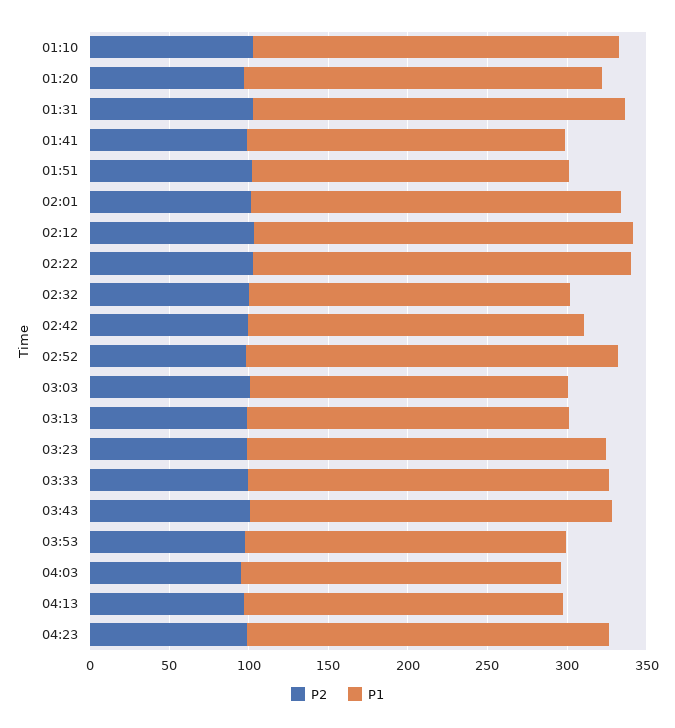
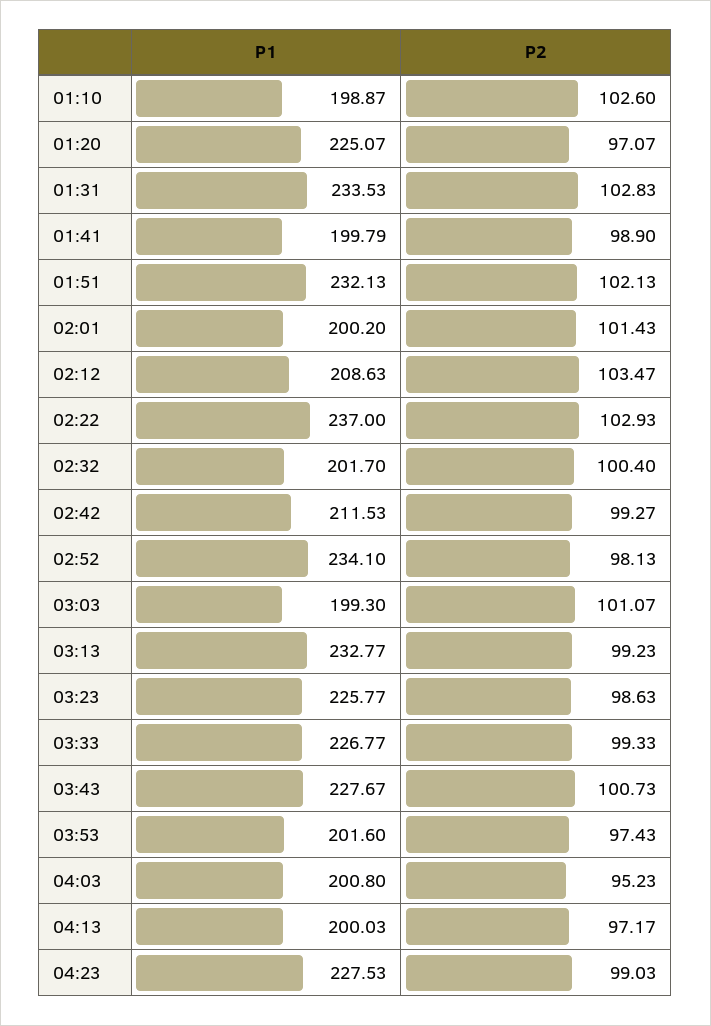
P1, 01:10: 230 -> 198.87
P1, 01:51: 200 -> 232.13
P1, 02:01: 230 -> 200.2
P1, 02:12: 240 -> 208.63
P1, 03:13: 200 -> 232.77

